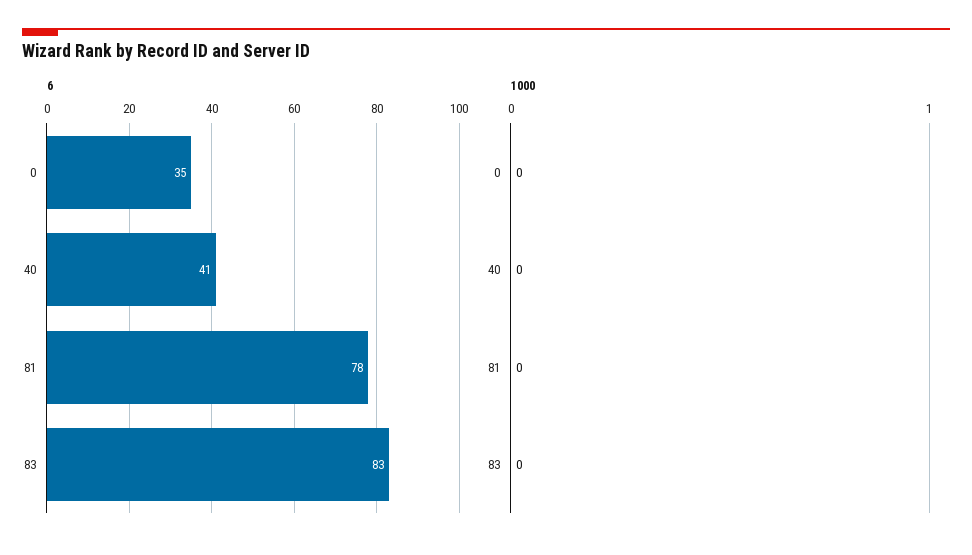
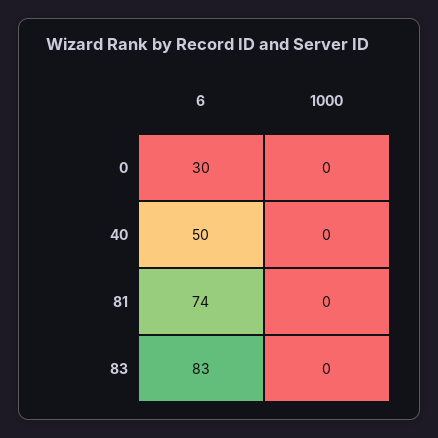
6, 0: 35 -> 30
6, 40: 41 -> 50
6, 81: 78 -> 74

